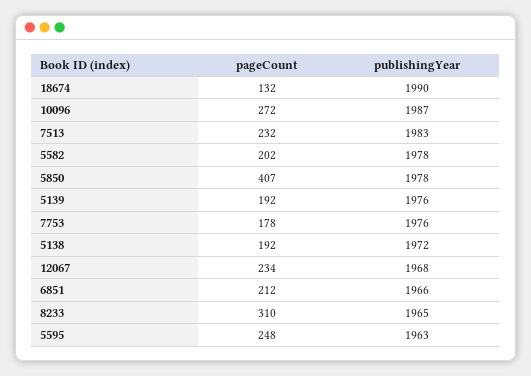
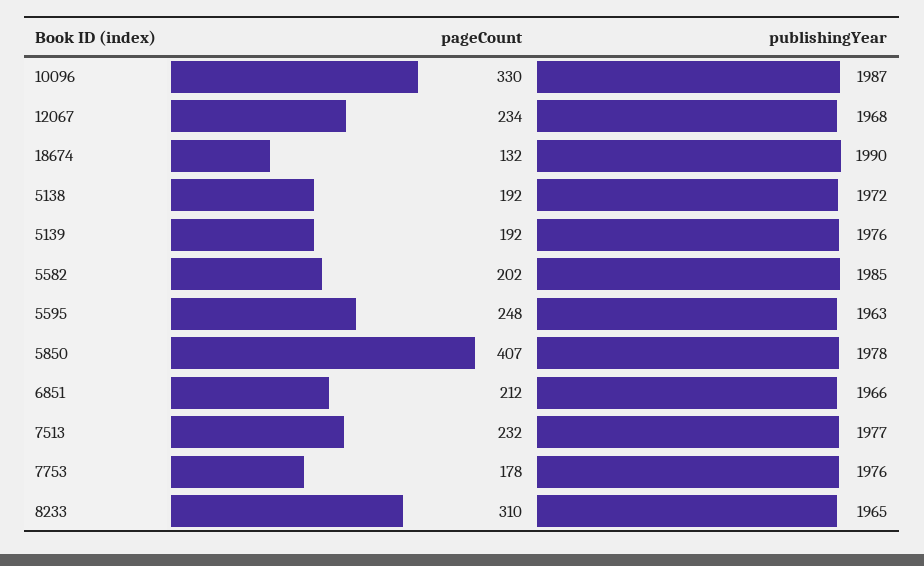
pageCount, 10096: 272 -> 330
publishingYear, 7513: 1983 -> 1977
publishingYear, 5582: 1978 -> 1985

